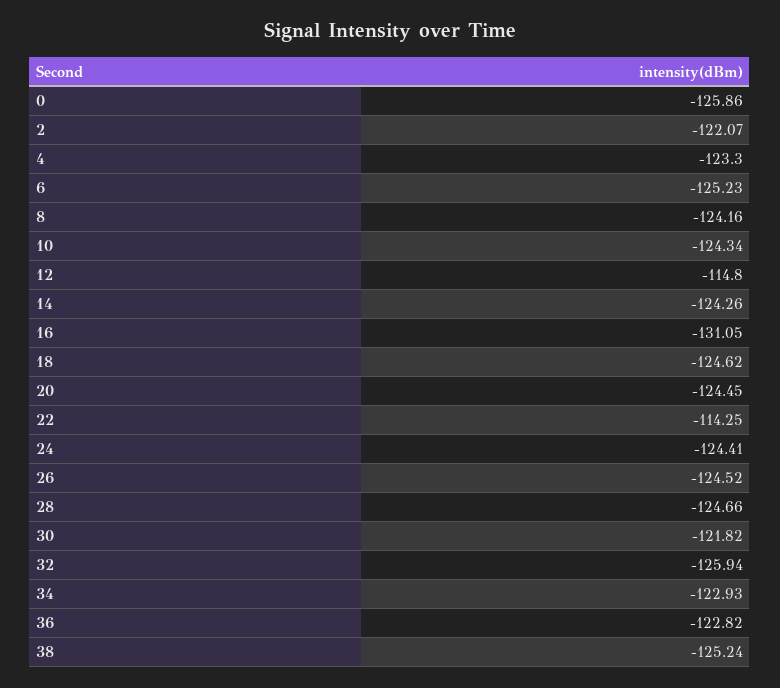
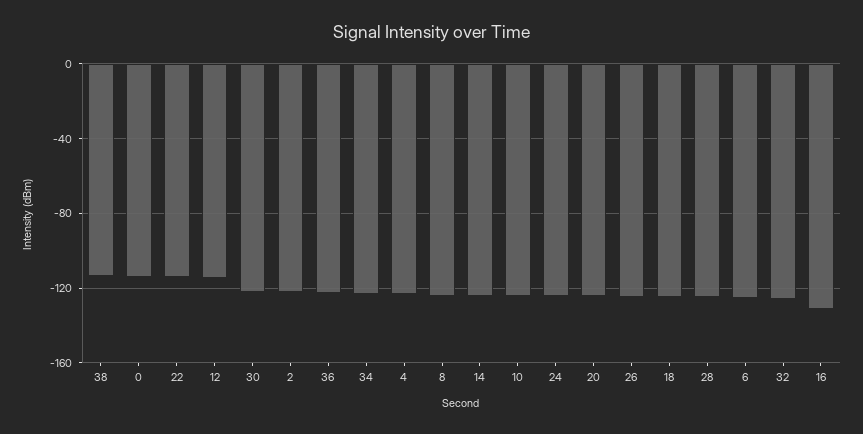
0: -125.86 -> -115
38: -125.24 -> -115

